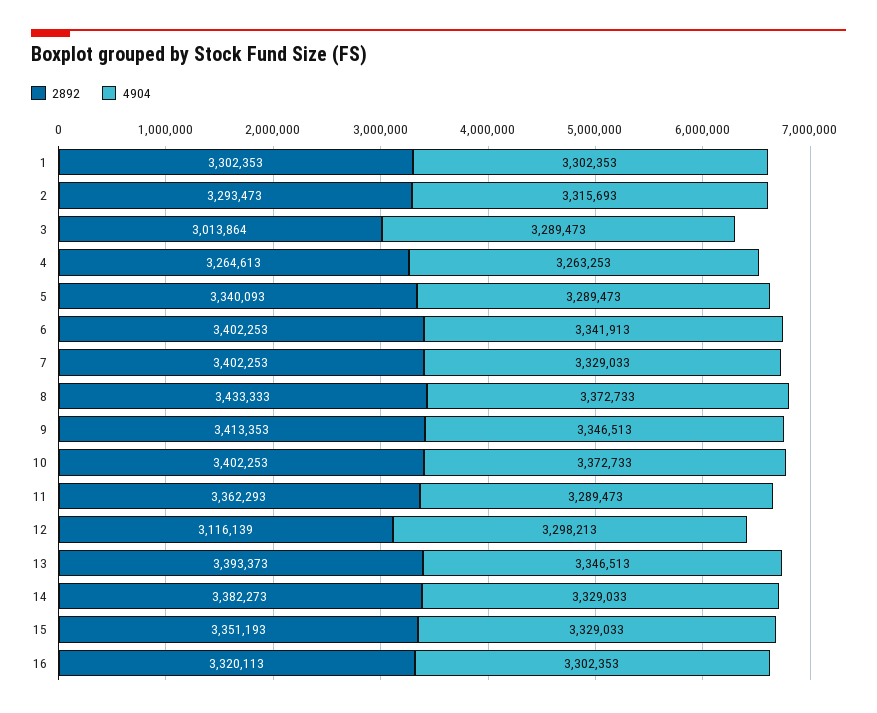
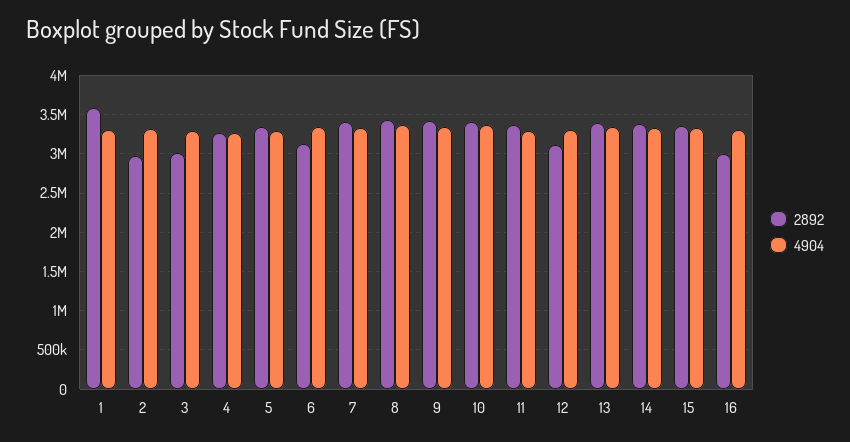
2892, 1: 3302353 -> 3600000
2892, 2: 3293473 -> 3000000
2892, 6: 3402253 -> 3100000
2892, 16: 3320113 -> 3000000

